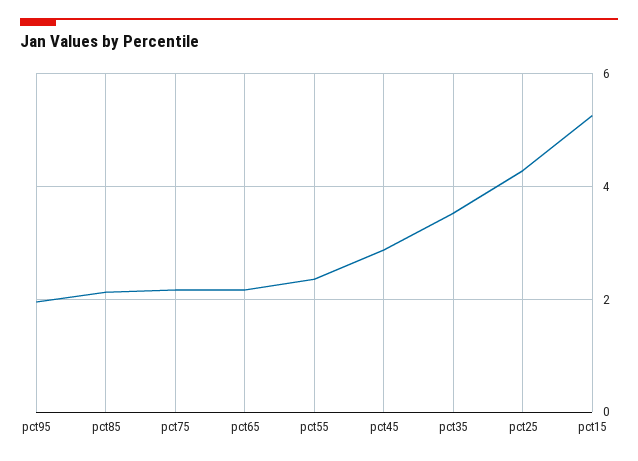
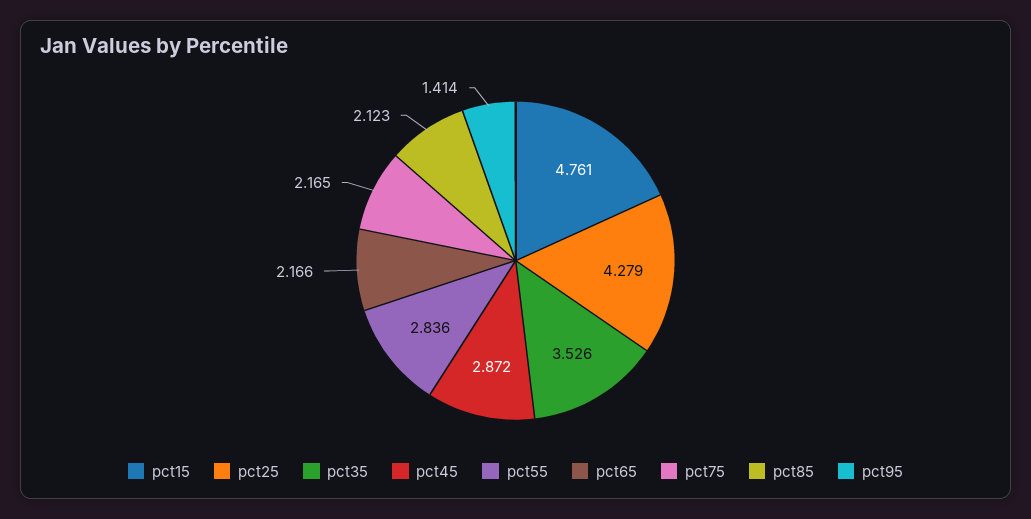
pct95: 2 -> 1.414
pct55: 2.4 -> 2.836
pct15: 5.2 -> 4.761

